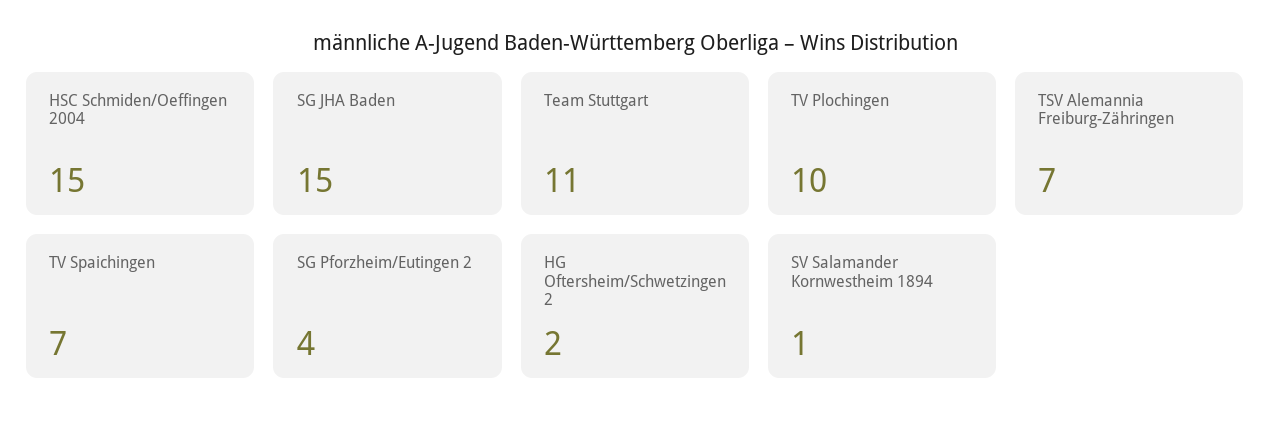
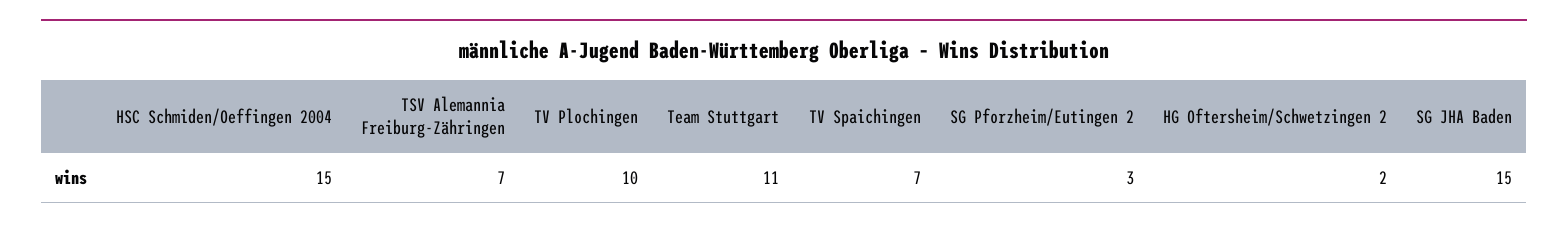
SG Pforzheim/Eutingen 2: 4 -> 3
SV Salamander Kornwestheim 1894: 1 -> none

